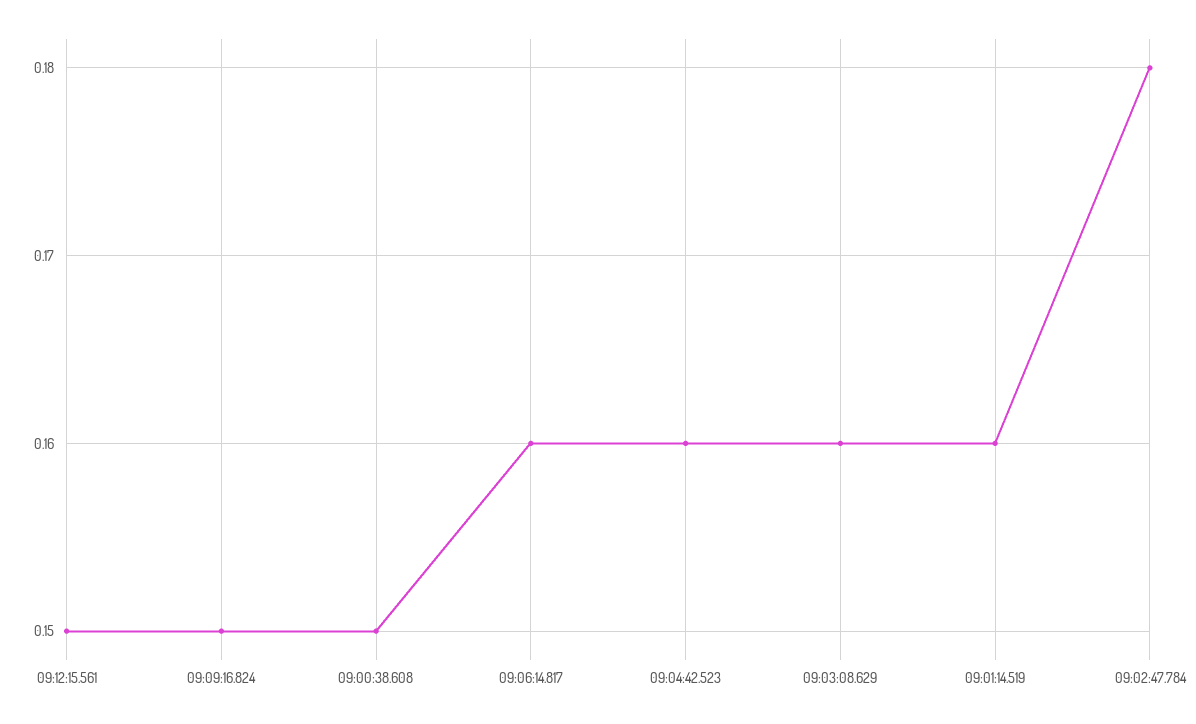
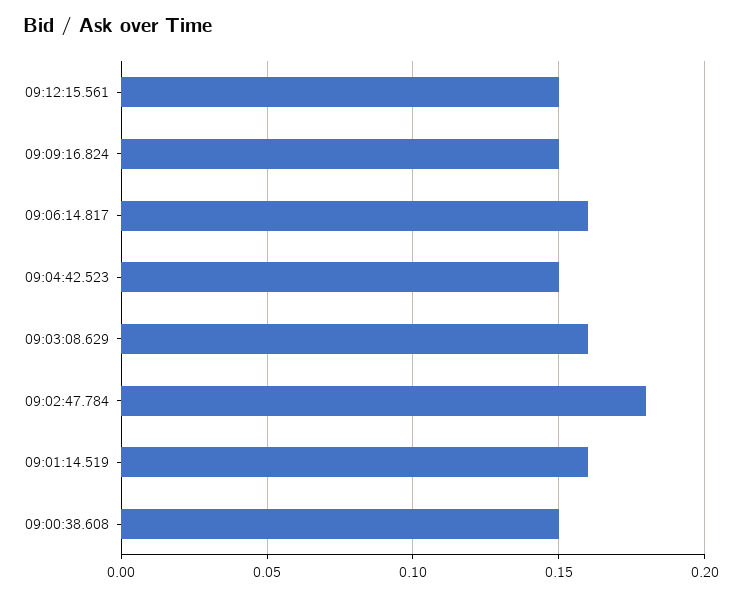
09:04:42.523: 0.16 -> 0.15

